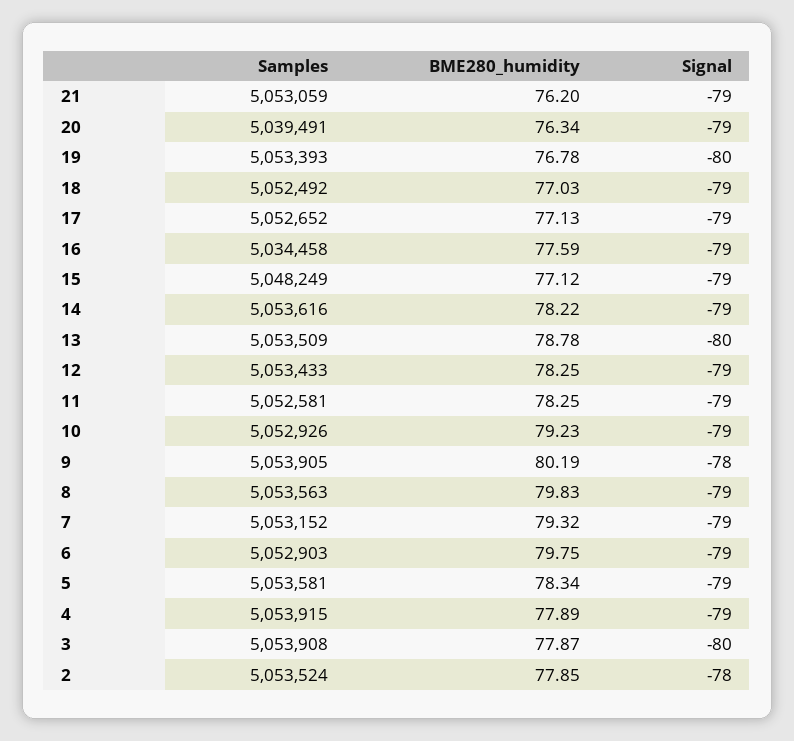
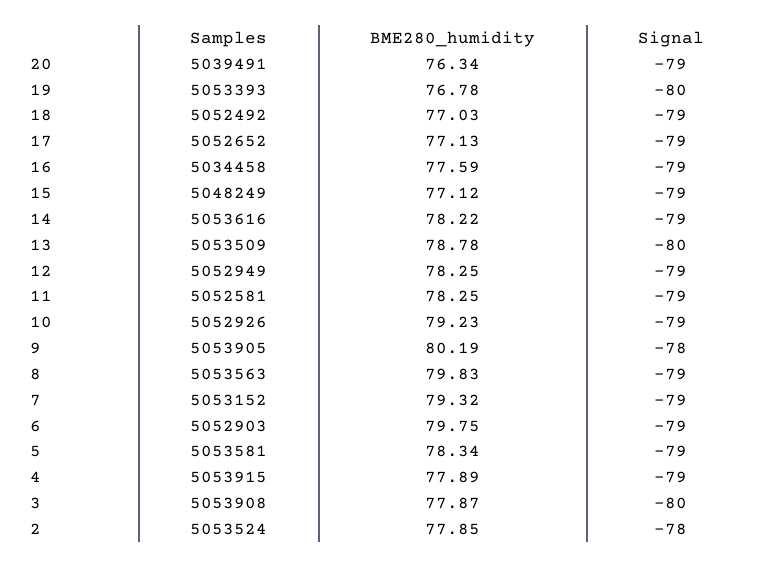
Samples, 21: 5053059 -> none
BME280_humidity, 21: 76.2 -> none
Signal, 21: -79 -> none
Samples, 12: 5053433 -> 5052949

